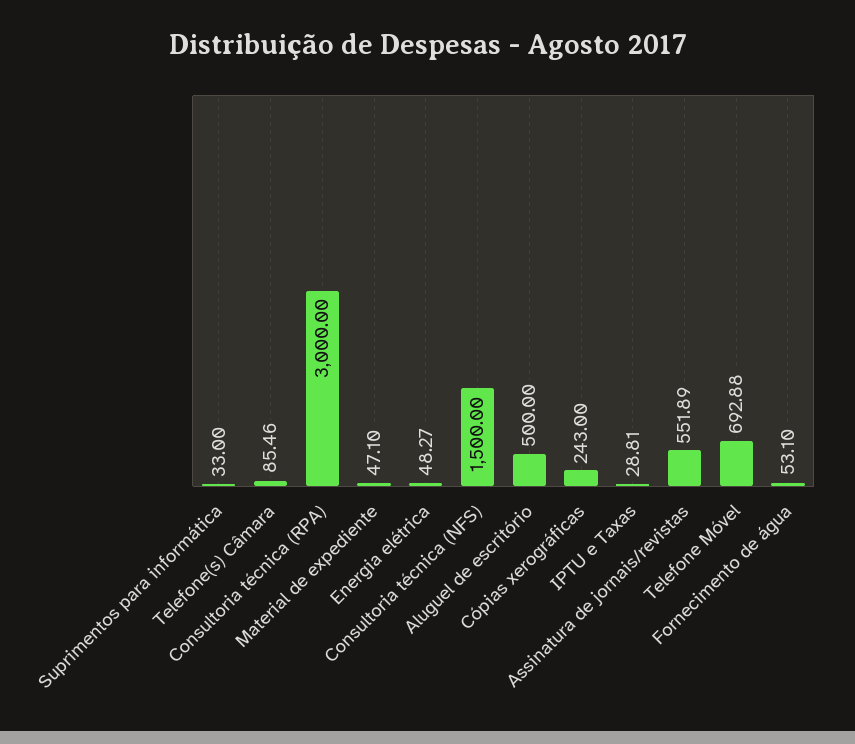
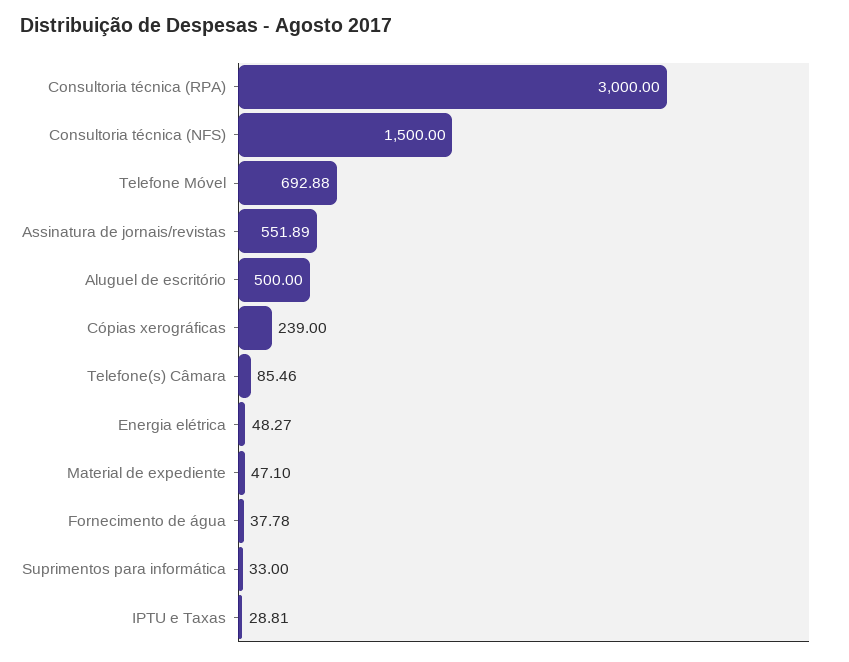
Cópias xerográficas: 243 -> 239
Fornecimento de água: 53.1 -> 37.78

